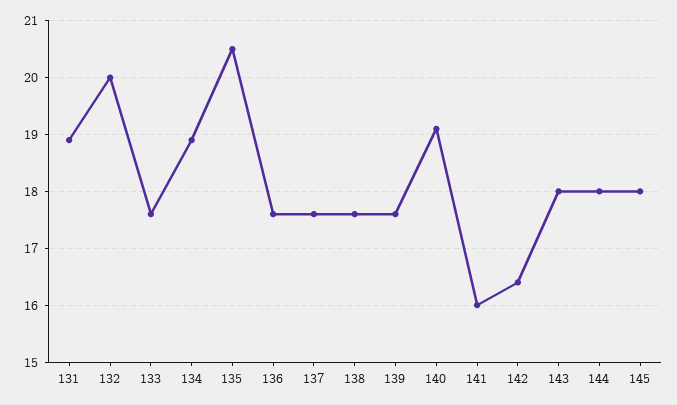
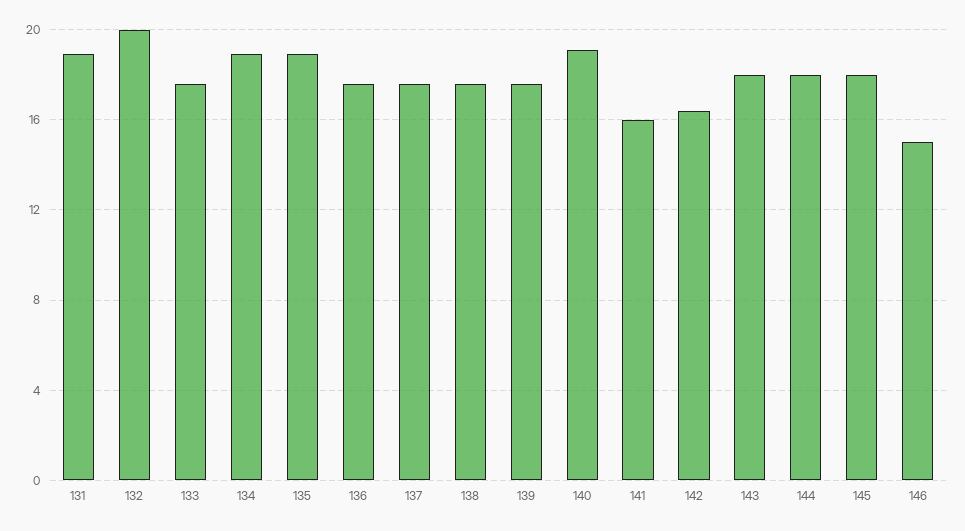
135: 20.5 -> 19
146: none -> 15

